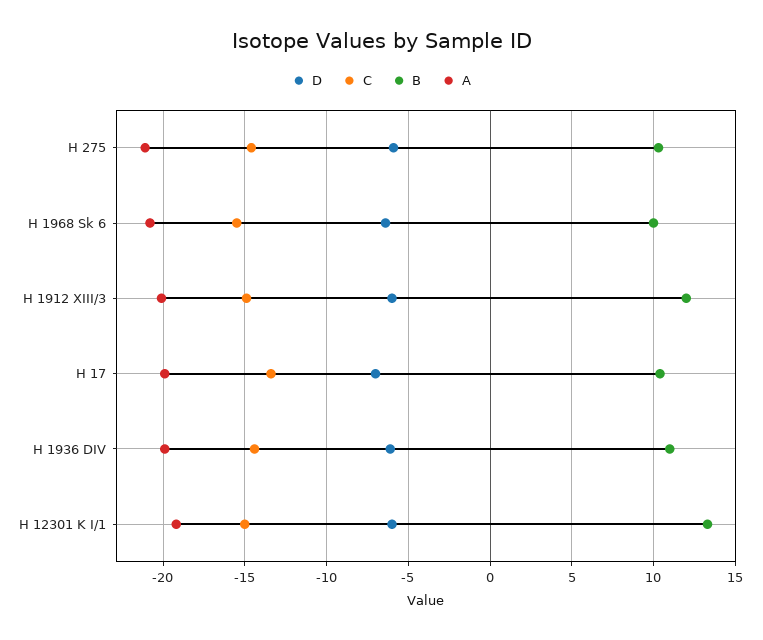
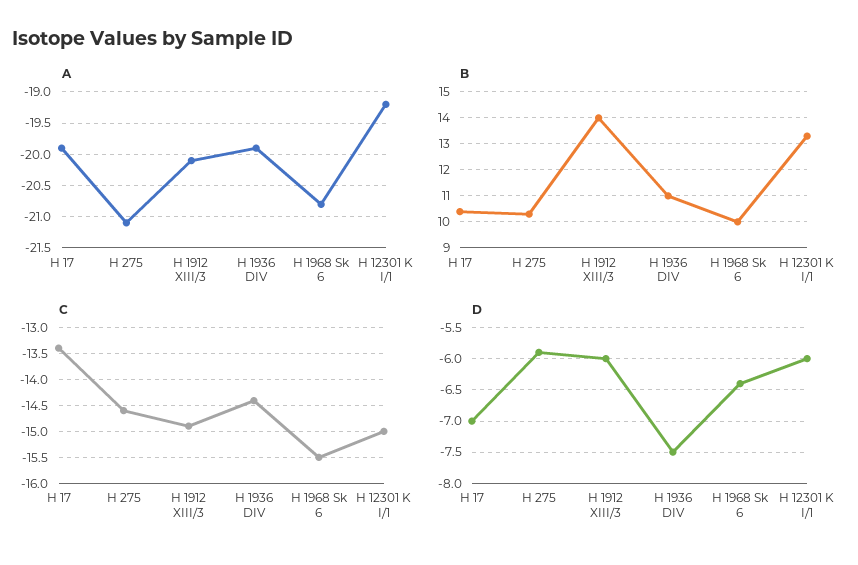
B, H 1912 XIII/3: 12 -> 14
D, H 1936 DIV: -6 -> -7.5

